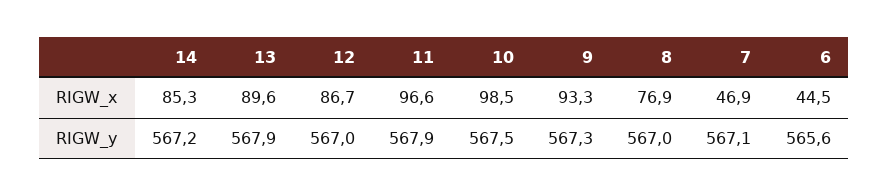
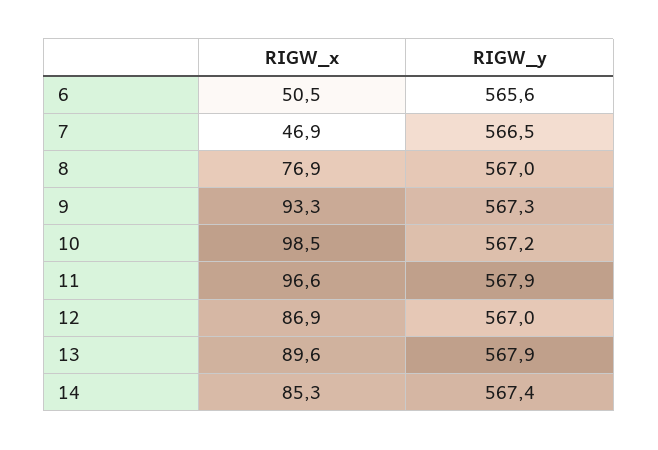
12, RIGW_x: 86.7 -> 86.9
6, RIGW_x: 44.5 -> 50.5
14, RIGW_y: 567.2 -> 567.4
10, RIGW_y: 567.5 -> 567.2
7, RIGW_y: 567.1 -> 566.5

